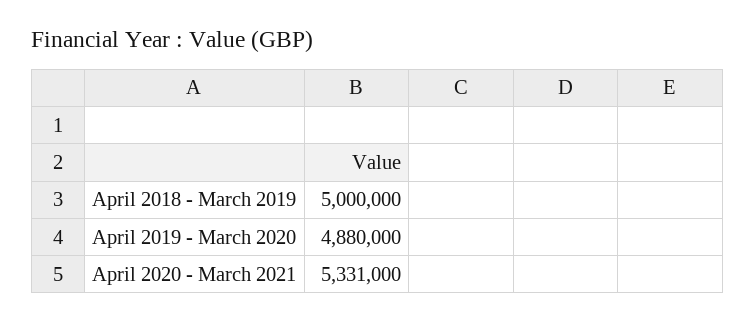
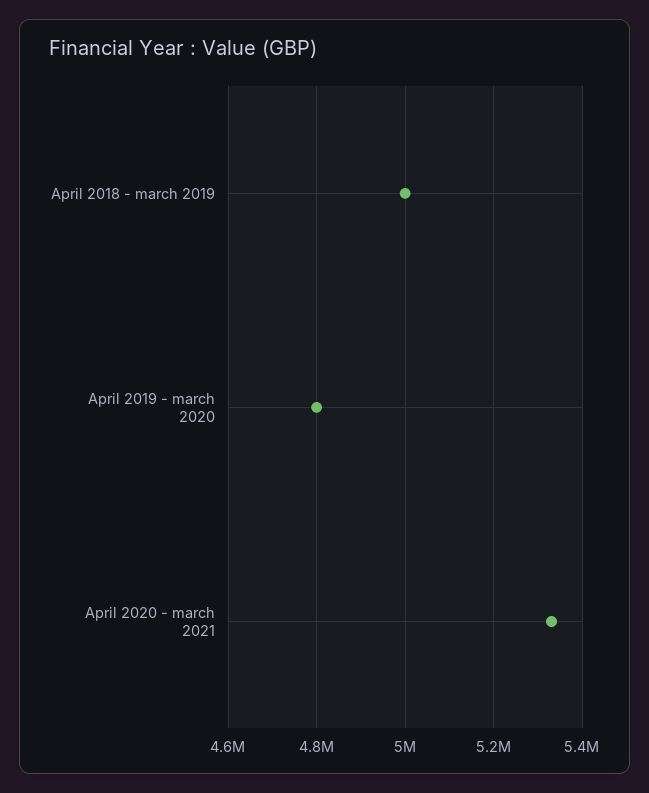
April 2019 - March 2020: 4880000 -> 4800000

